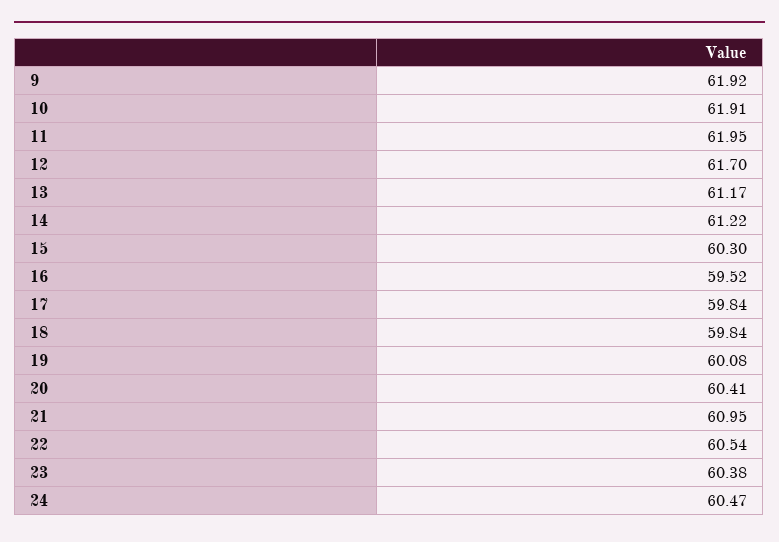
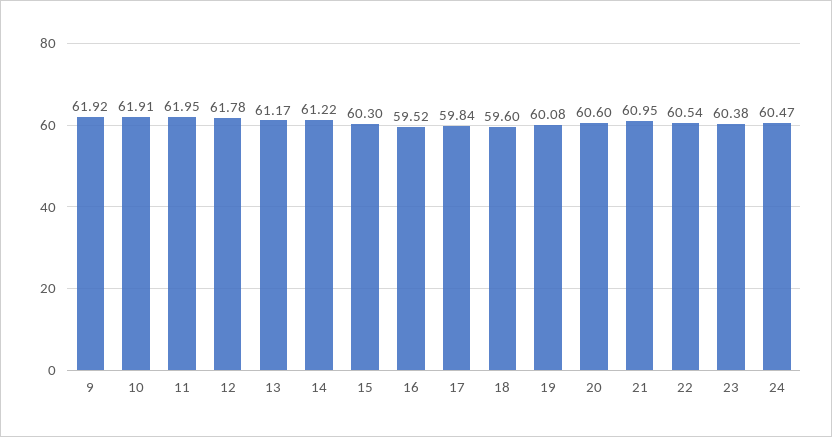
12: 61.7 -> 61.78
18: 59.84 -> 59.6
20: 60.41 -> 60.6

